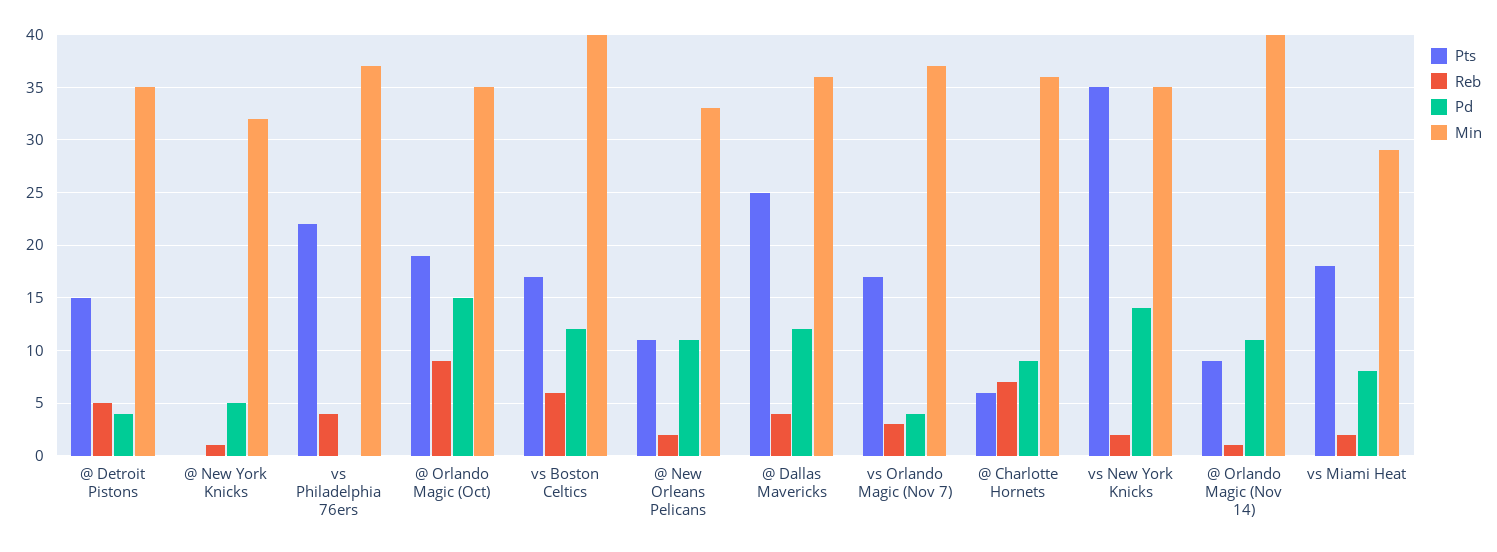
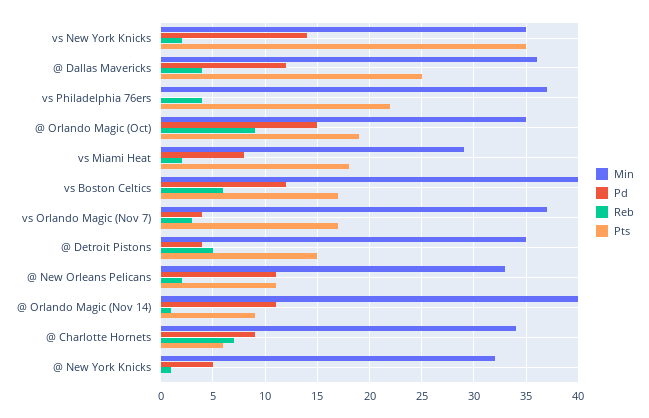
Min, @ Charlotte Hornets: 36 -> 34

